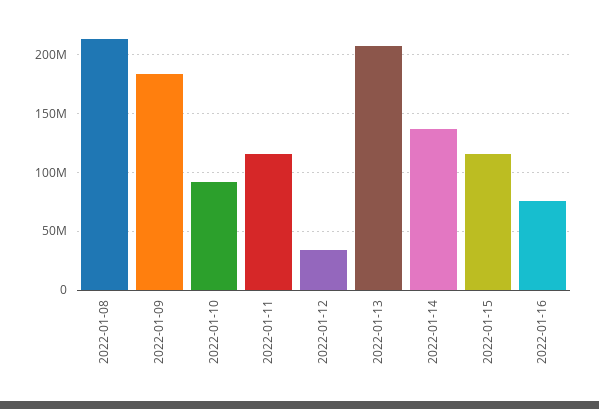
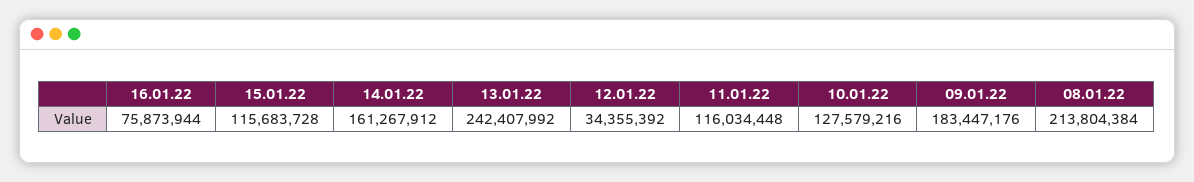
2022-01-10: 90000000 -> 127579216
2022-01-13: 210000000 -> 242407992
2022-01-14: 140000000 -> 161267912

